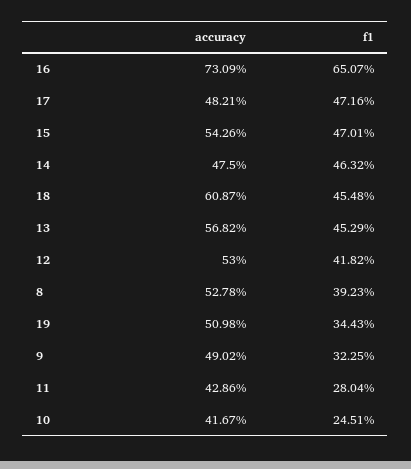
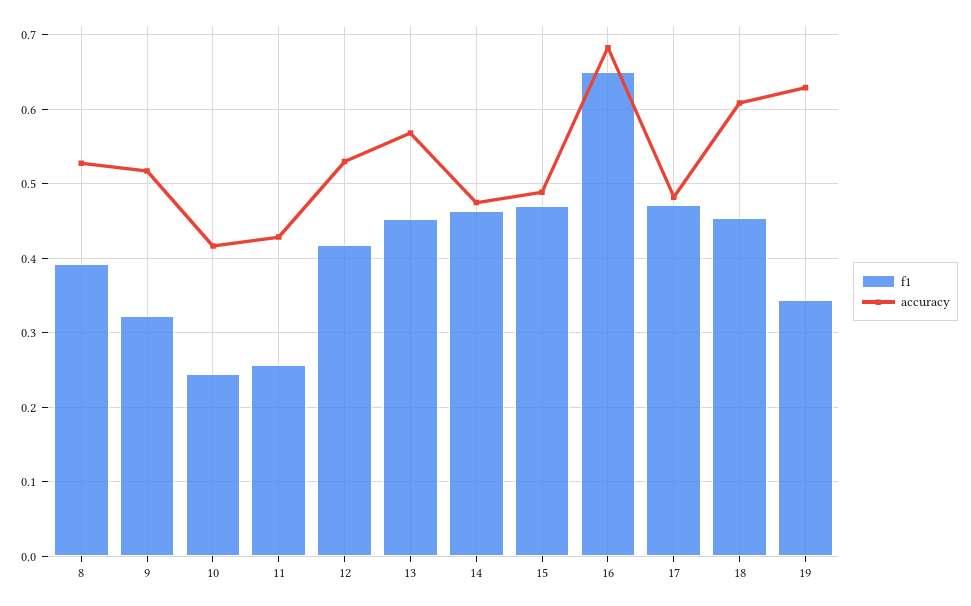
accuracy, 16: 0.7309 -> 0.68
accuracy, 15: 0.5426 -> 0.49
accuracy, 19: 0.5098 -> 0.63
accuracy, 9: 0.4902 -> 0.52
f1, 11: 0.2804 -> 0.26

